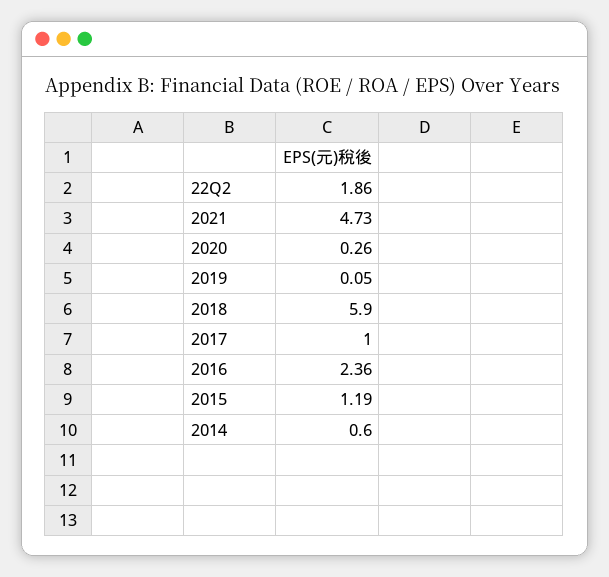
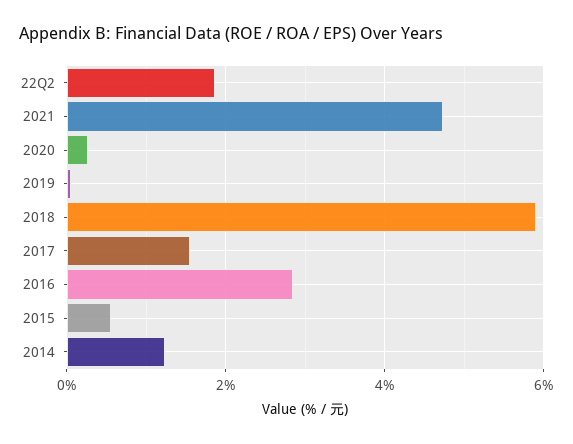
2017: 1 -> 1.6
2016: 2.36 -> 2.8
2015: 1.19 -> 0.6
2014: 0.6 -> 1.2

